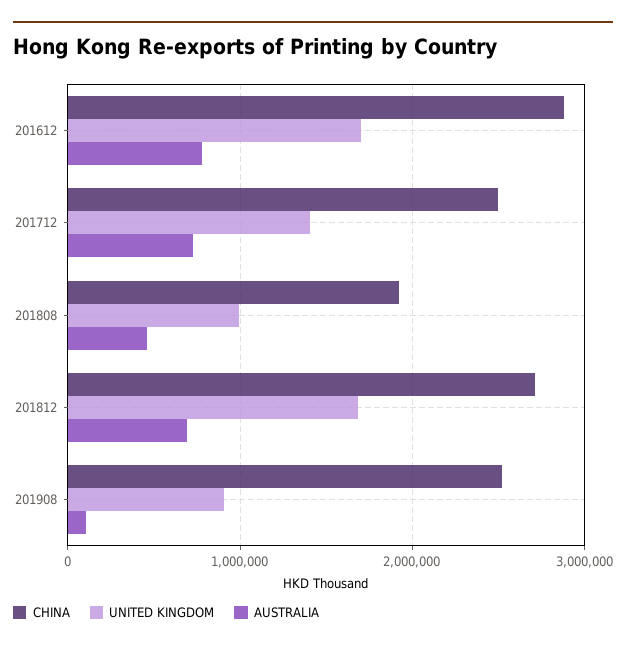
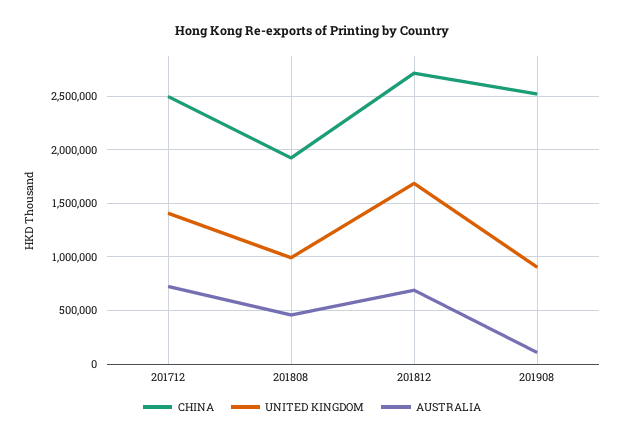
CHINA, 201612: 2900000 -> none
UNITED KINGDOM, 201612: 1700000 -> none
AUSTRALIA, 201612: 800000 -> none

